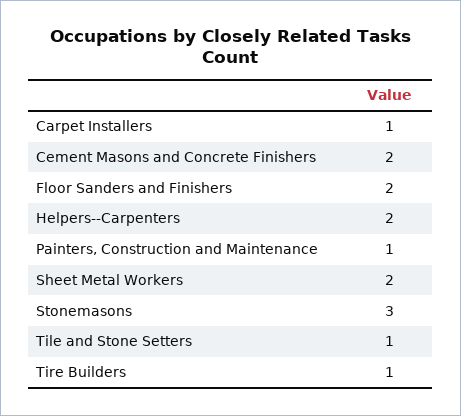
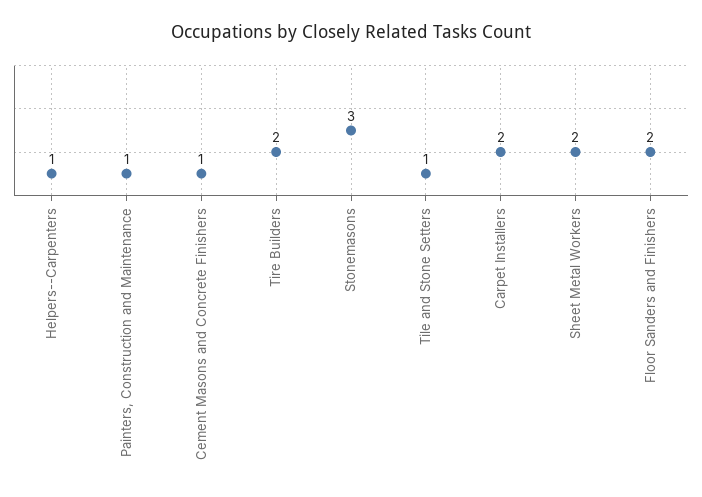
Carpet Installers: 1 -> 2
Cement Masons and Concrete Finishers: 2 -> 1
Helpers--Carpenters: 2 -> 1
Tire Builders: 1 -> 2

